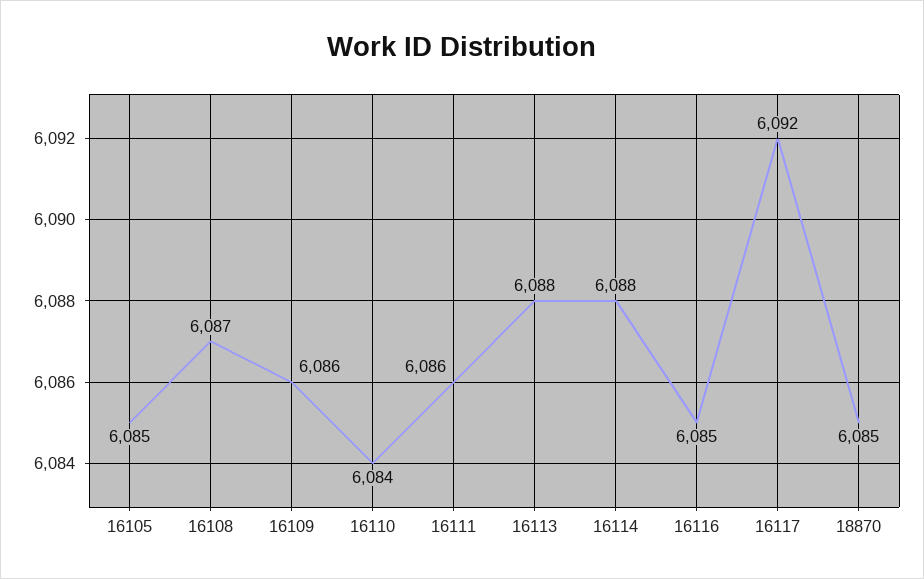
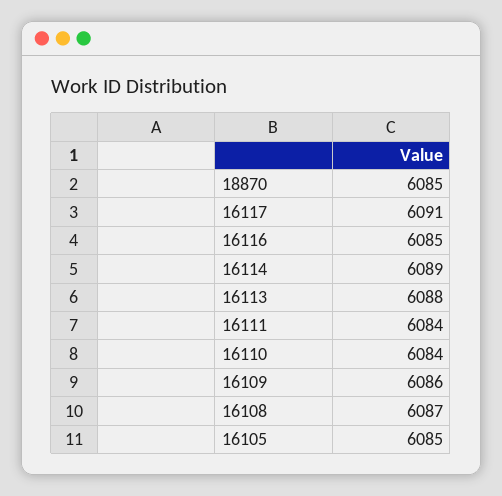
16111: 6086 -> 6084
16114: 6088 -> 6089
16117: 6092 -> 6091

